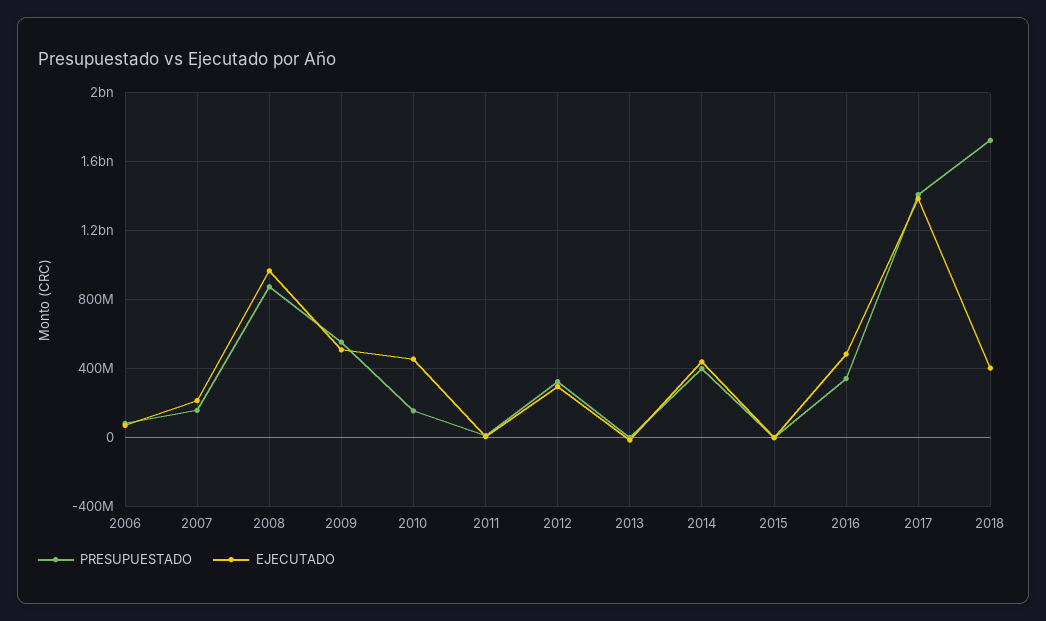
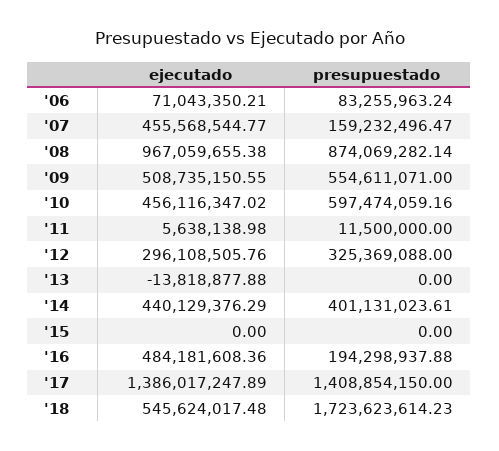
EJECUTADO, 2007: 200000000 -> 455568544.77
PRESUPUESTADO, 2010: 150000000 -> 597474059.16
PRESUPUESTADO, 2016: 350000000 -> 194298937.88
EJECUTADO, 2018: 400000000 -> 545624017.48

